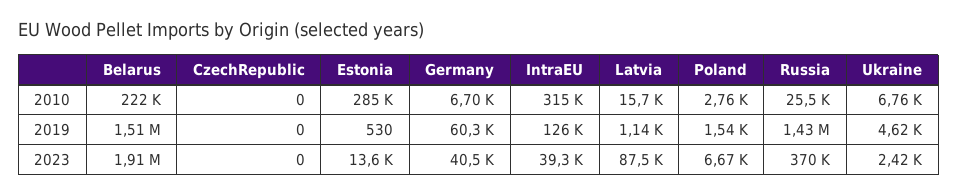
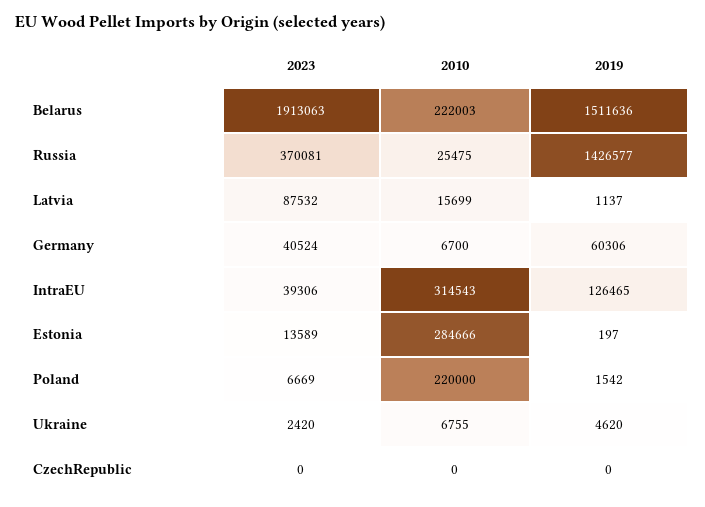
Poland, 2010: 2760 -> 220000
Estonia, 2019: 530 -> 197

